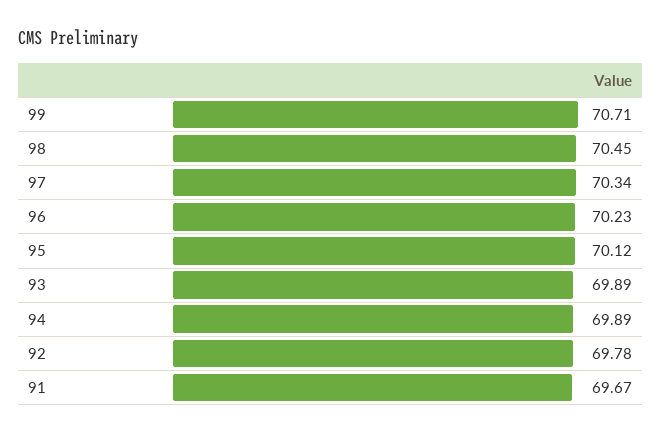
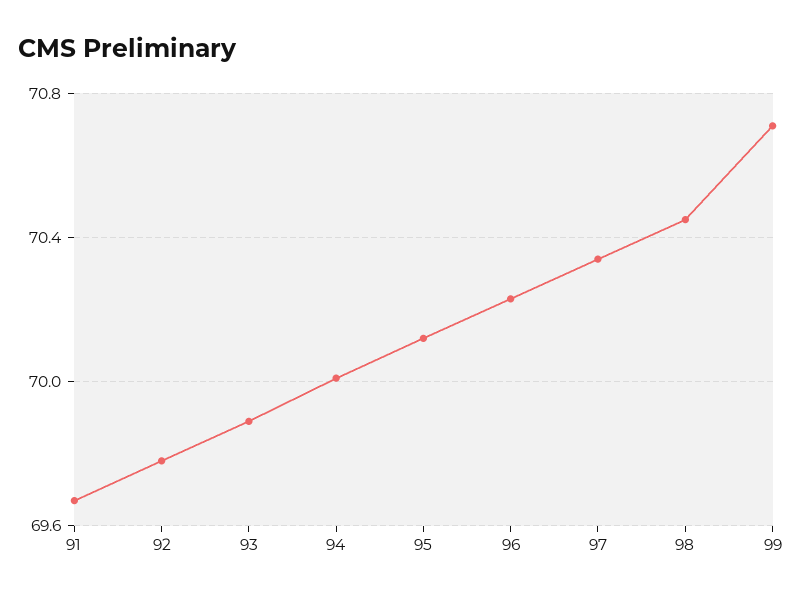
94: 69.89 -> 70

